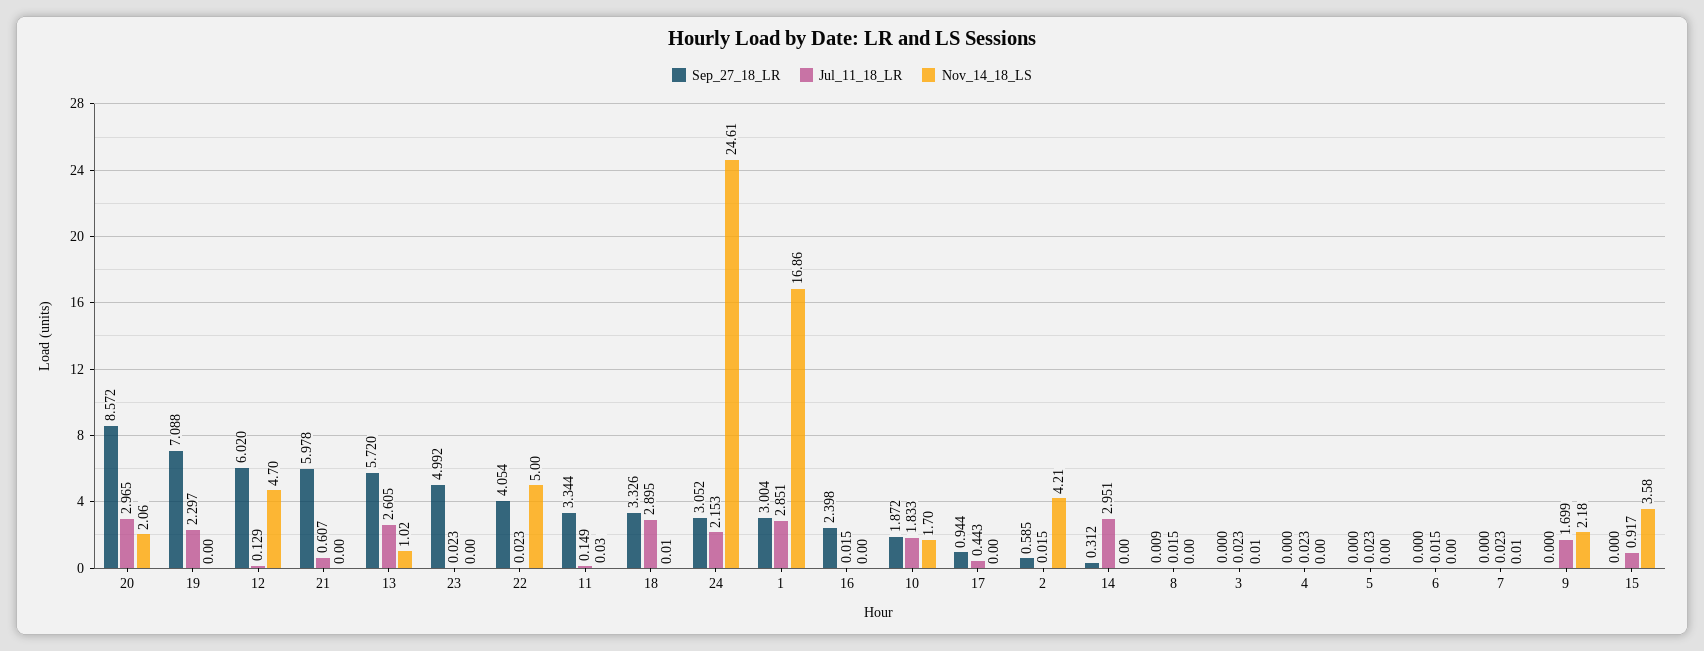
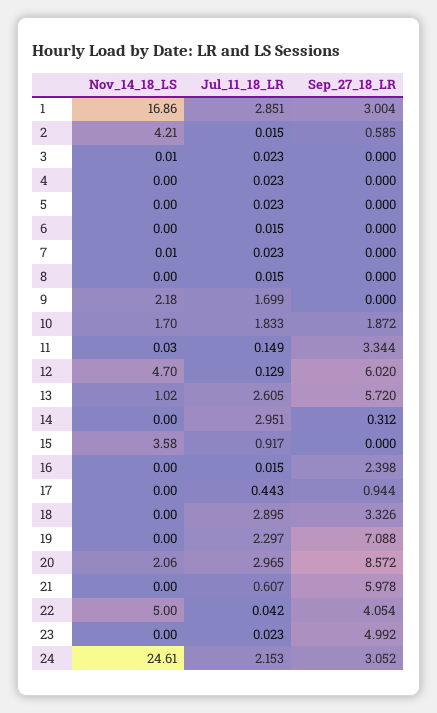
Jul_11_18_LR, 22: 0.023 -> 0.042
Nov_14_18_LS, 18: 0.01 -> 0
Sep_27_18_LR, 8: 0.009 -> 0

